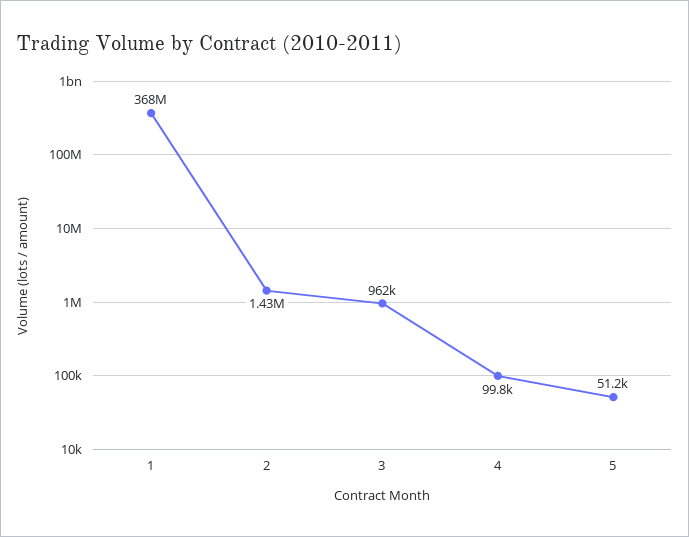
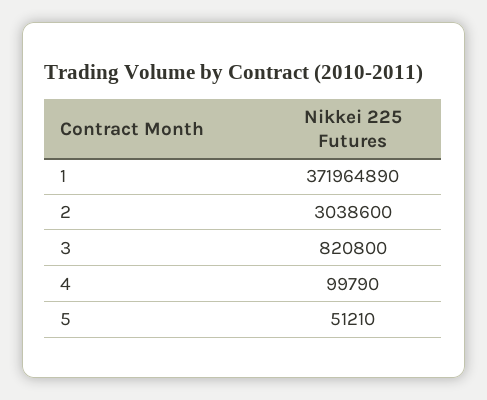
1: 368000000 -> 371964890
2: 1430000 -> 3038600
3: 962000 -> 820800

